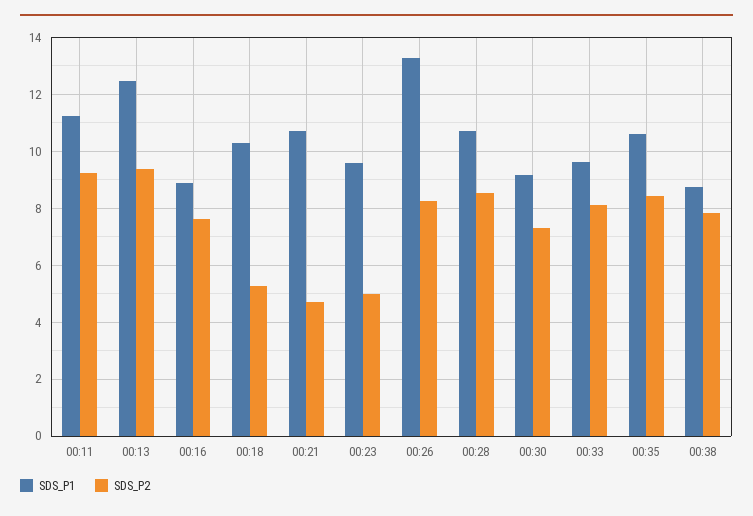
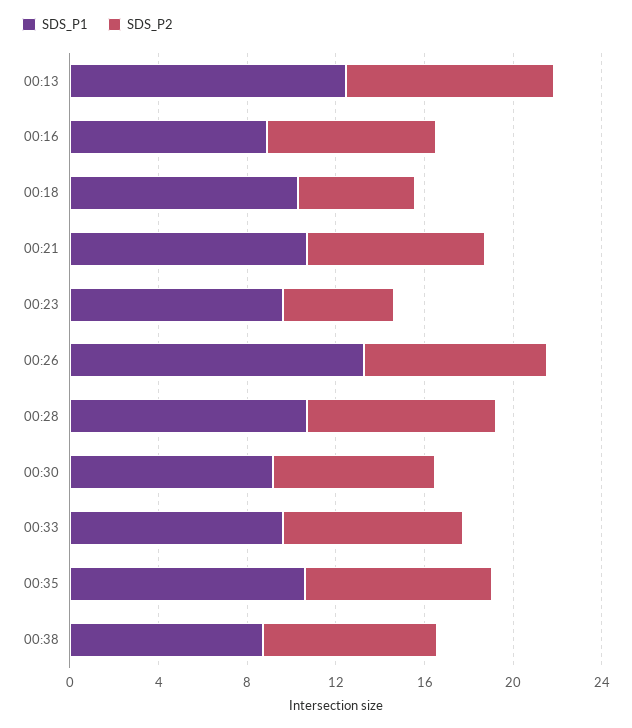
SDS_P1, 00:11: 11.25 -> none
SDS_P2, 00:11: 9.25 -> none
SDS_P2, 00:21: 4.75 -> 8

